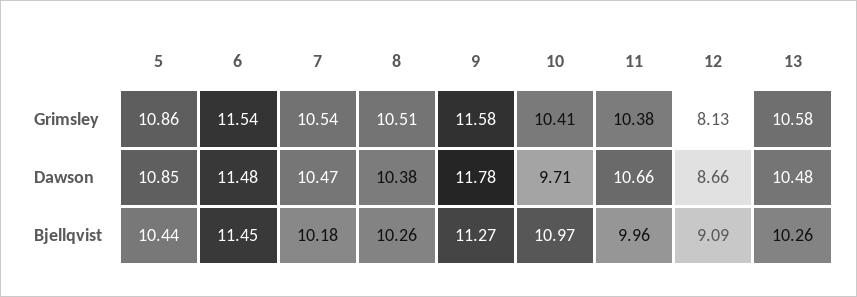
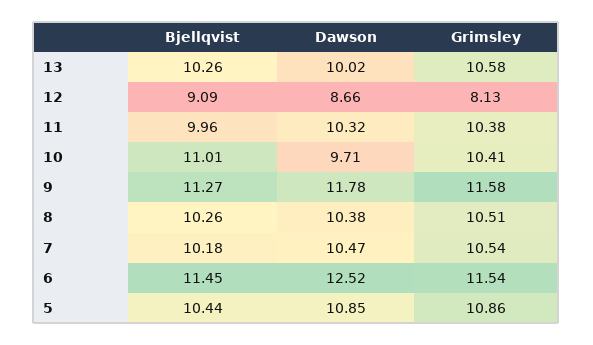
6, Dawson: 11.48 -> 12.52
11, Dawson: 10.66 -> 10.32
13, Dawson: 10.48 -> 10.02
10, Bjellqvist: 10.97 -> 11.01

